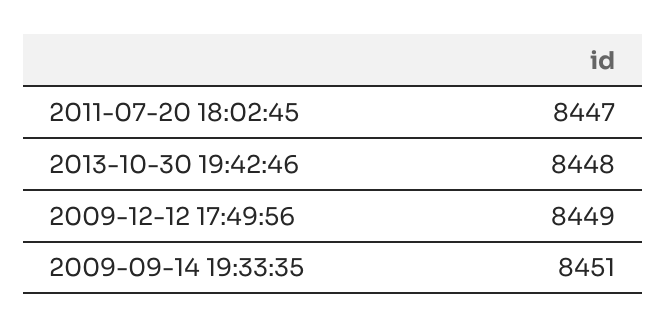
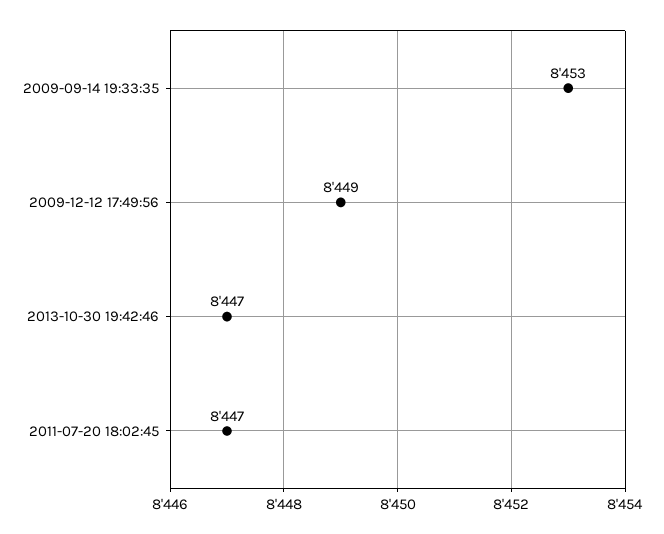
2013-10-30 19:42:46: 8448 -> 8447
2009-09-14 19:33:35: 8451 -> 8453

